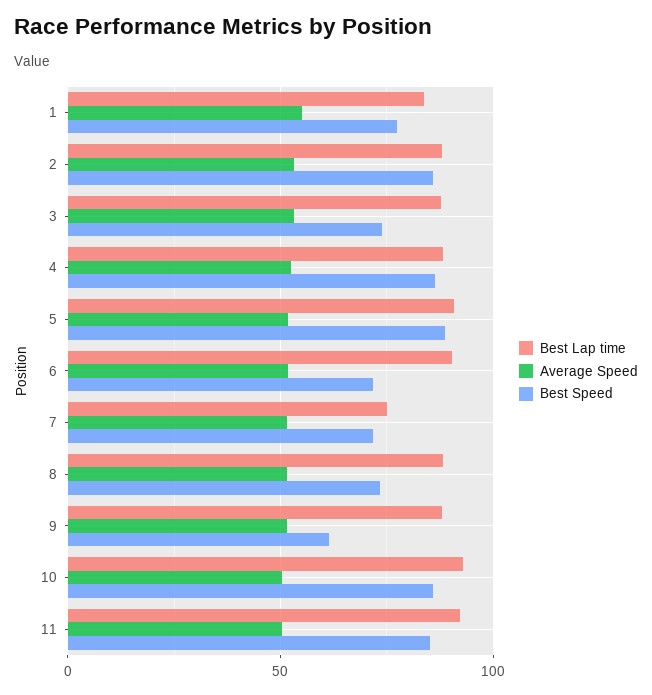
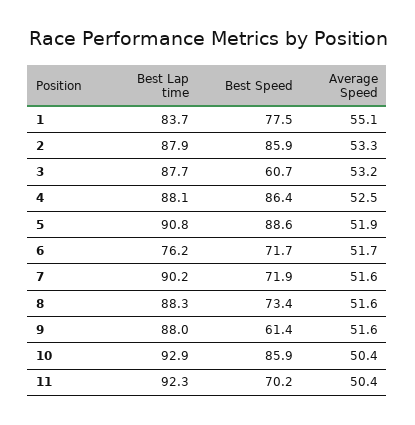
Best Speed, 3: 75 -> 60.7
Best Lap time, 6: 90 -> 76.2
Best Lap time, 7: 75 -> 90.2
Best Speed, 11: 85 -> 70.2

